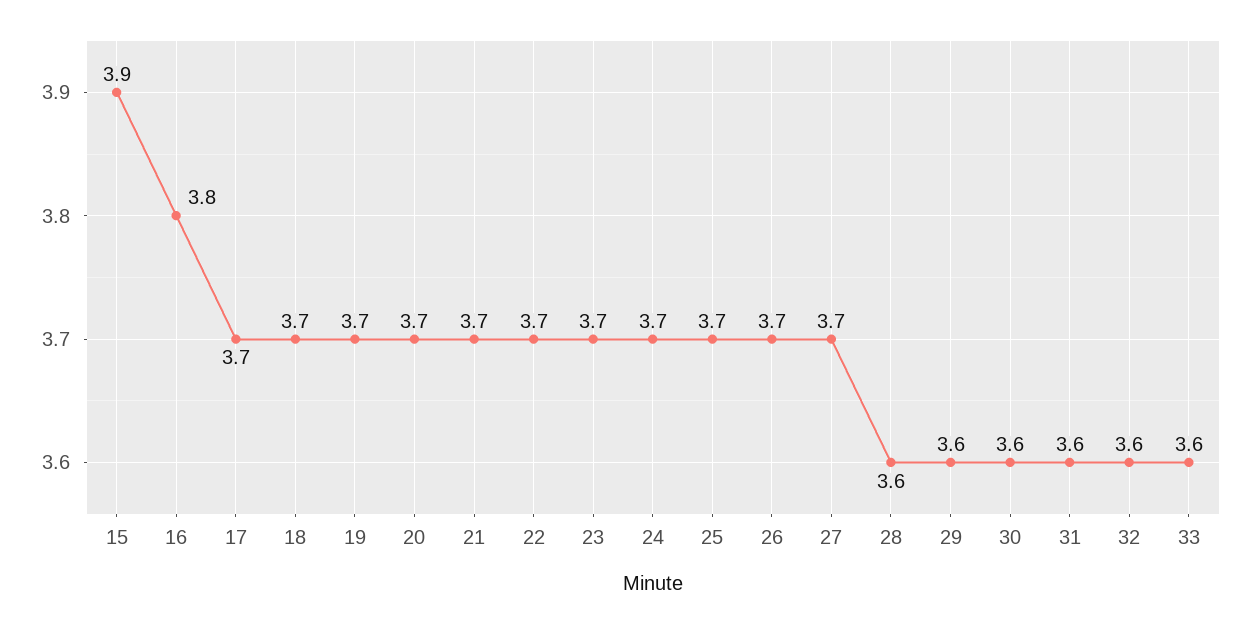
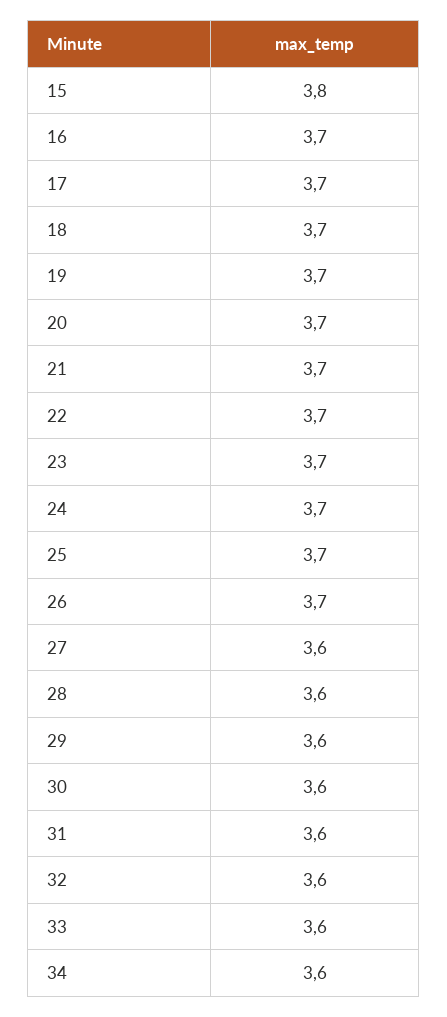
15: 3.9 -> 3.8
16: 3.8 -> 3.7
27: 3.7 -> 3.6
34: none -> 3.6

